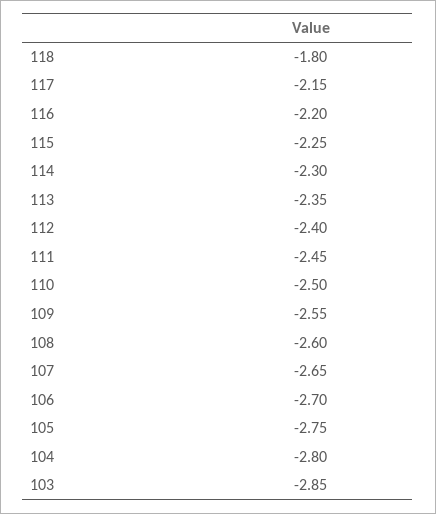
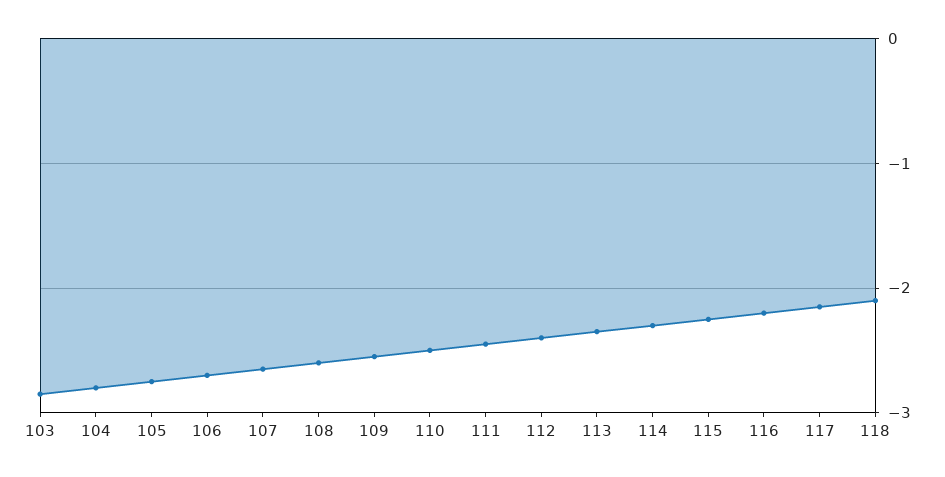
118: -1.8 -> -2.1

